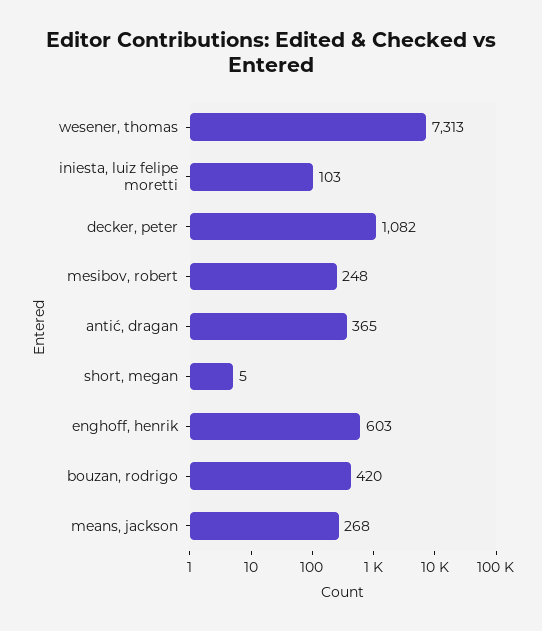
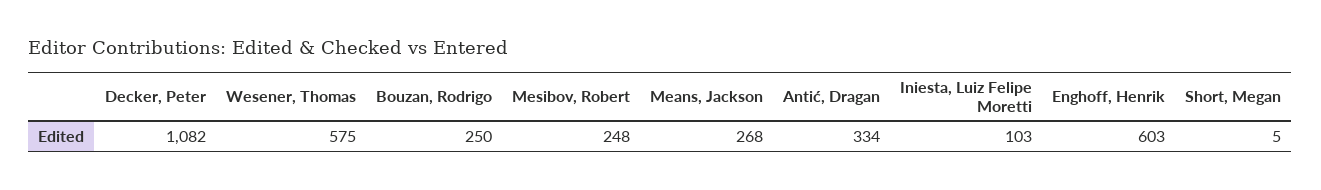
wesener, thomas: 7313 -> 575
antić, dragan: 365 -> 334
bouzan, rodrigo: 420 -> 250

